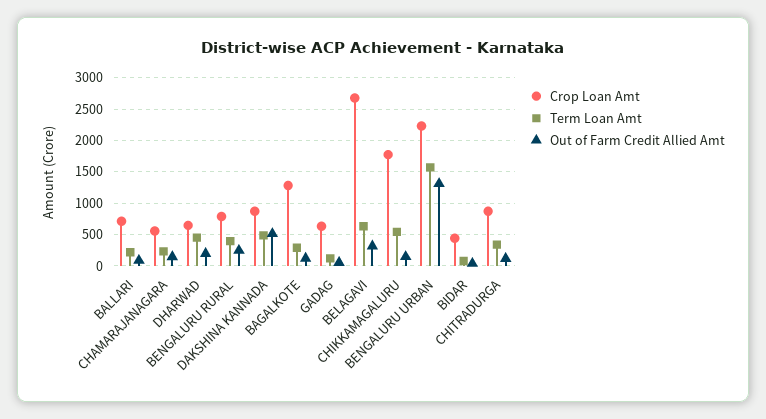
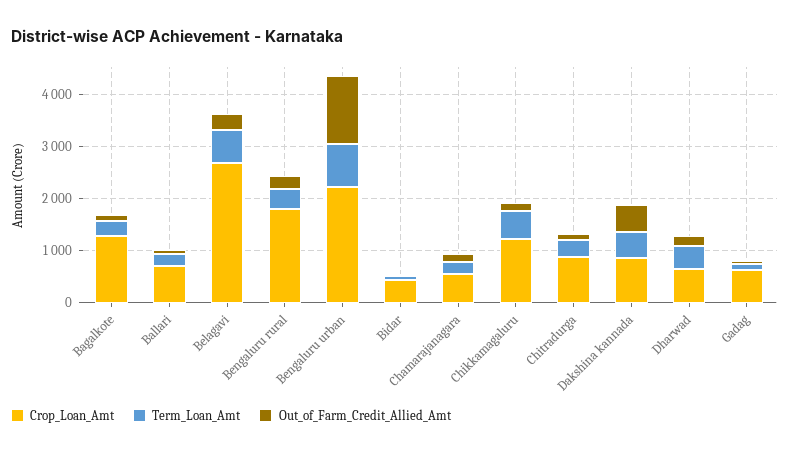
Crop Loan Amt, BENGALURU RURAL: 800 -> 1800
Crop Loan Amt, CHIKKAMAGALURU: 1800 -> 1200
Term Loan Amt, BENGALURU URBAN: 1600 -> 800

